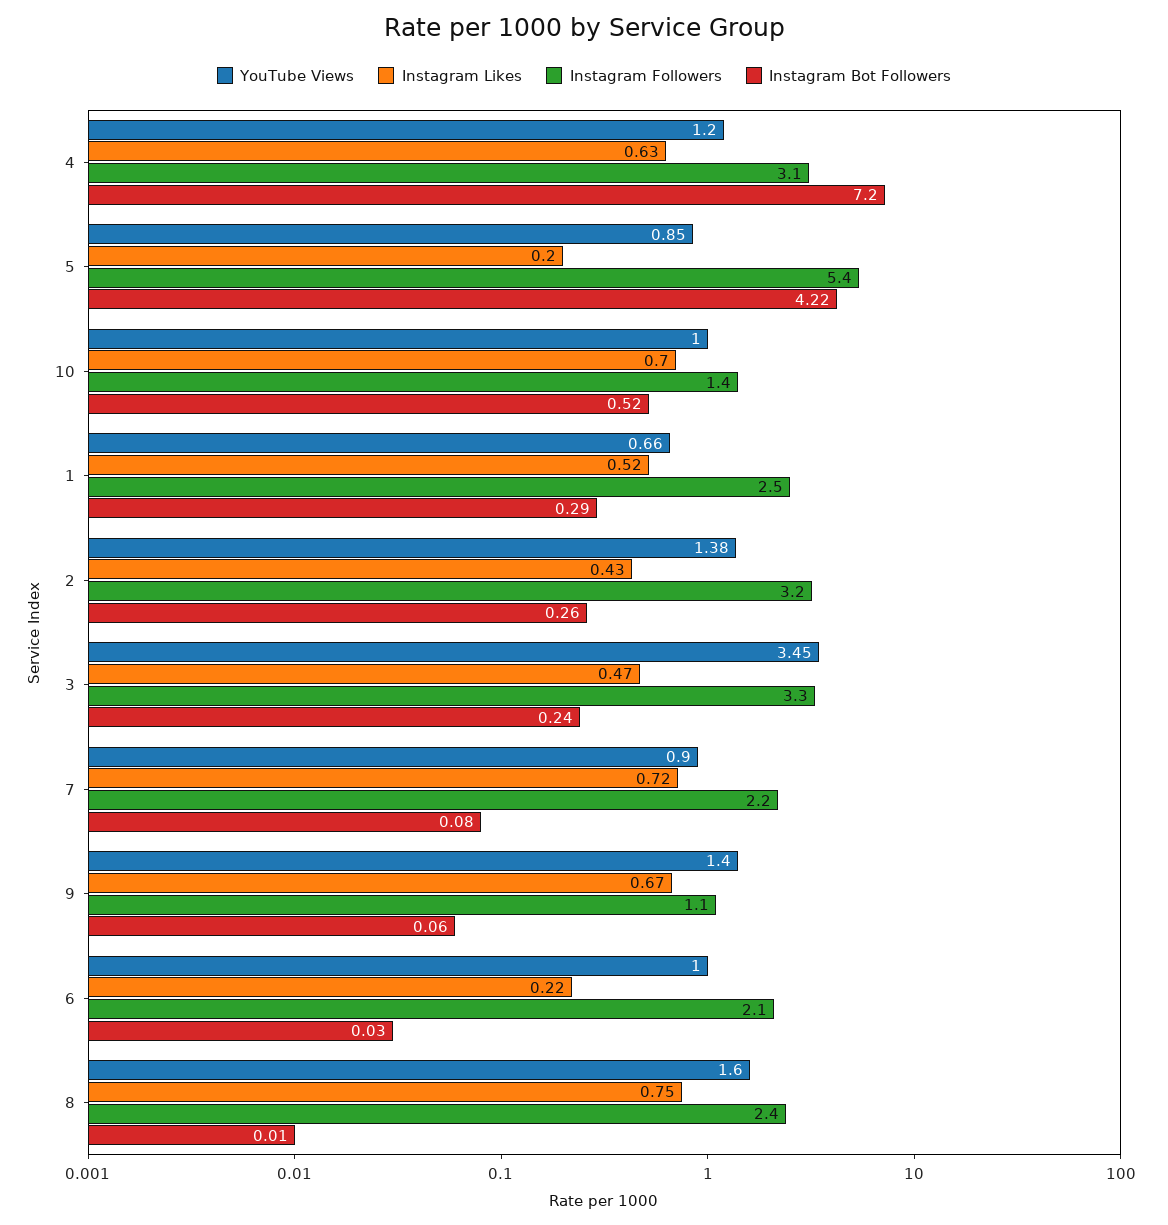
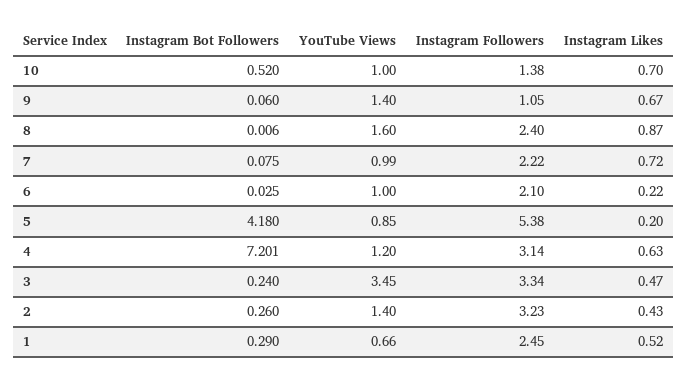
Instagram Bot Followers, 5: 4.22 -> 4.18
YouTube Views, 2: 1.38 -> 1.4
YouTube Views, 7: 0.9 -> 0.99
Instagram Likes, 8: 0.75 -> 0.87

